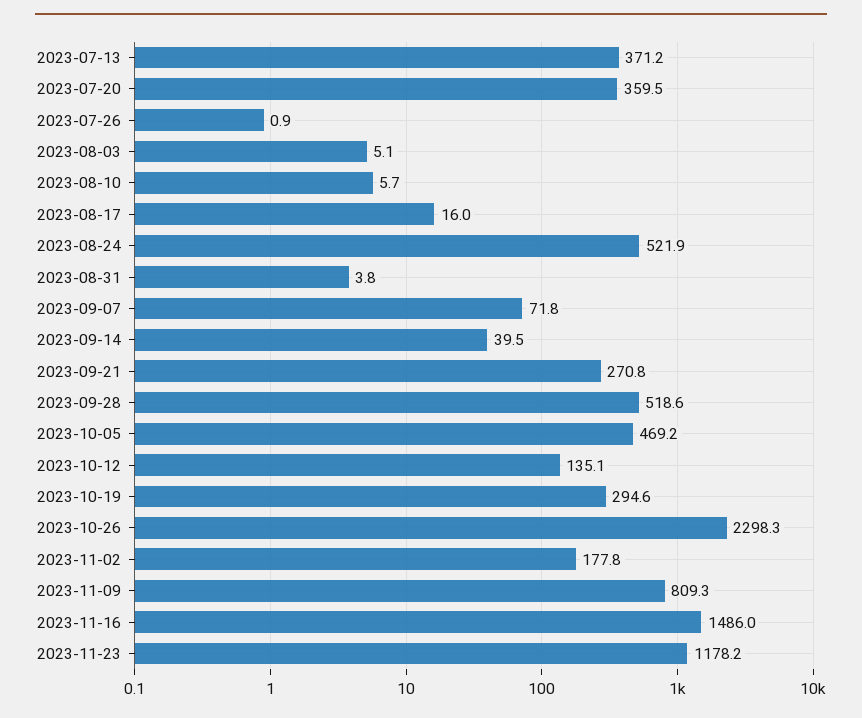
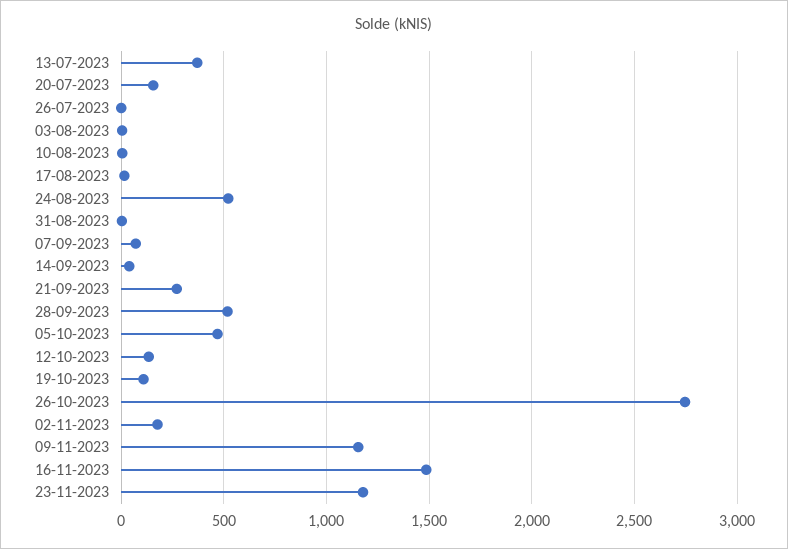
2023-07-20: 359.5 -> 150
2023-10-19: 294.6 -> 100
2023-10-26: 2298.3 -> 2750
2023-11-09: 809.3 -> 1150

